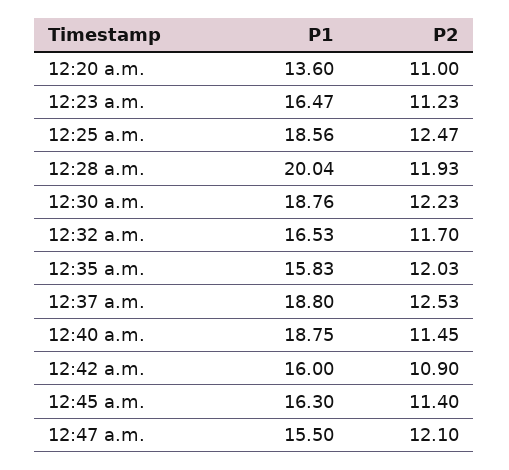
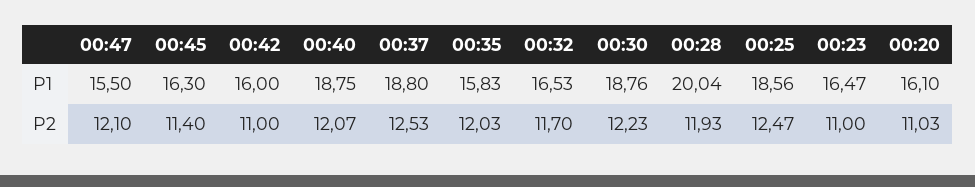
P1, 12:20 a.m.: 13.6 -> 16.1
P2, 12:20 a.m.: 11 -> 11.03
P2, 12:23 a.m.: 11.23 -> 11
P2, 12:40 a.m.: 11.45 -> 12.07
P2, 12:42 a.m.: 10.9 -> 11

